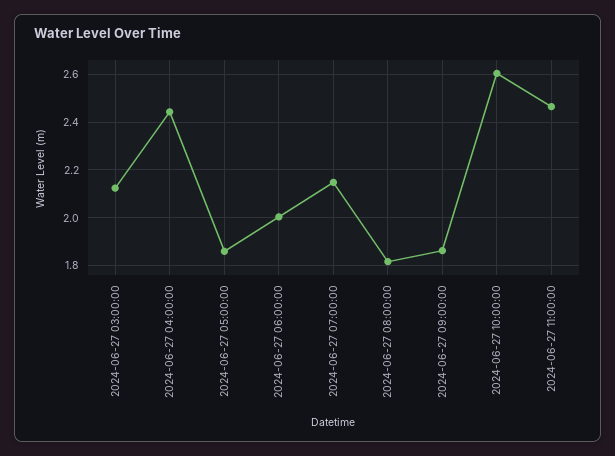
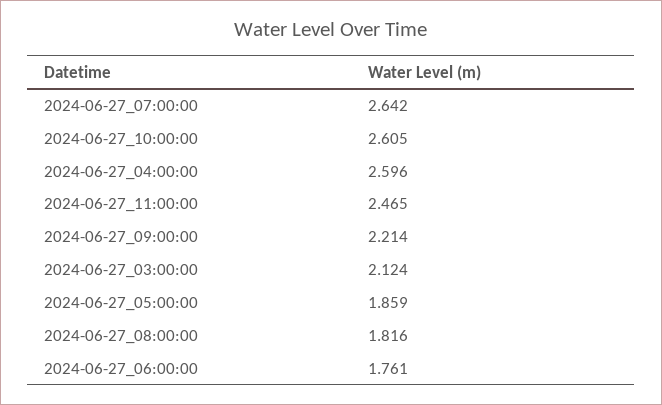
2024-06-27 04:00:00: 2.45 -> 2.596
2024-06-27 06:00:00: 2 -> 1.761
2024-06-27 07:00:00: 2.15 -> 2.642
2024-06-27 09:00:00: 1.85 -> 2.214

